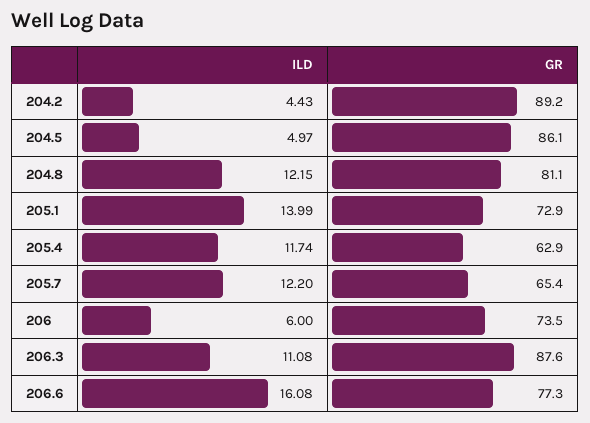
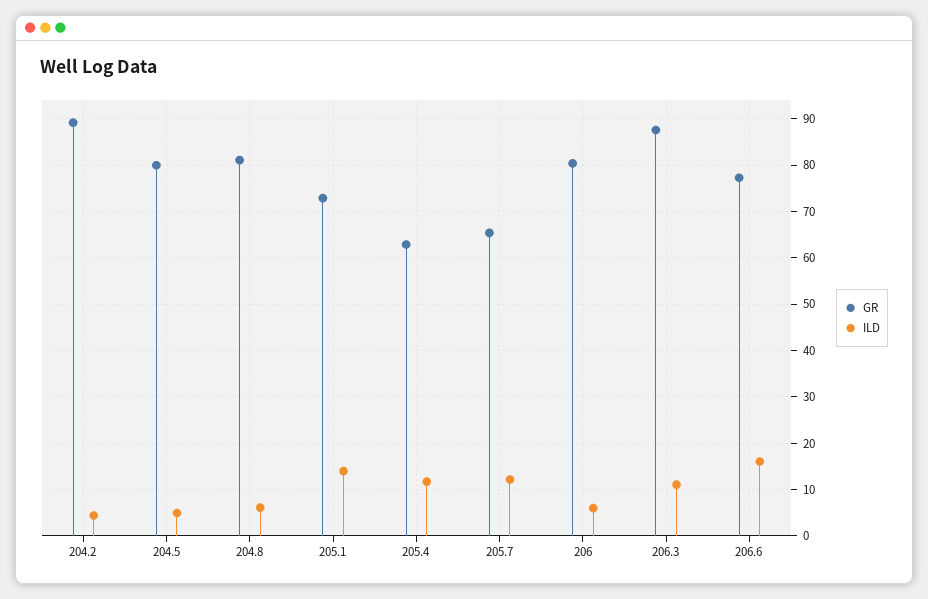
GR, 204.5: 86.1 -> 80
ILD, 204.8: 12.15 -> 6
GR, 206: 73.5 -> 80

